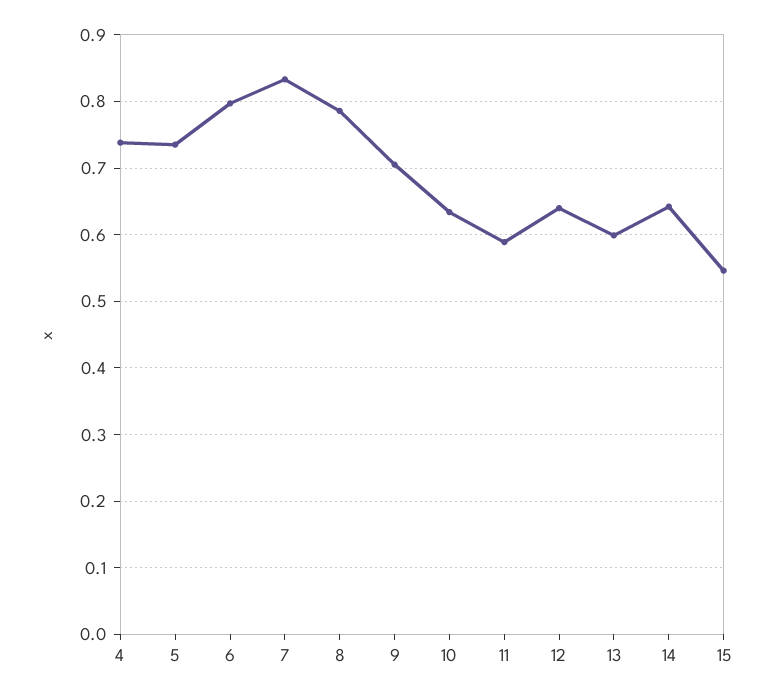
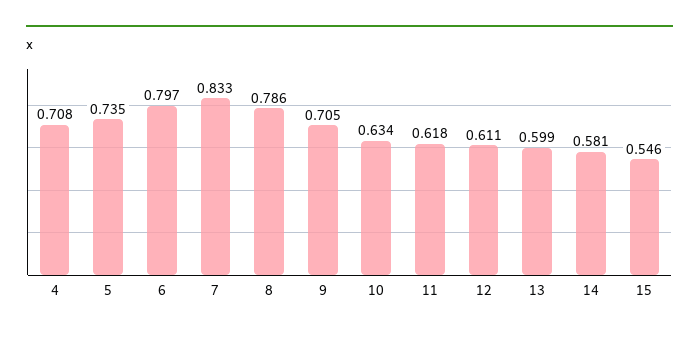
4: 0.74 -> 0.708
11: 0.59 -> 0.618
12: 0.64 -> 0.611
14: 0.64 -> 0.581

